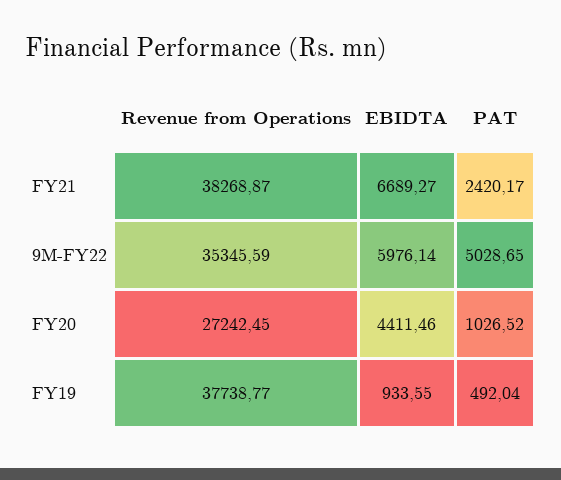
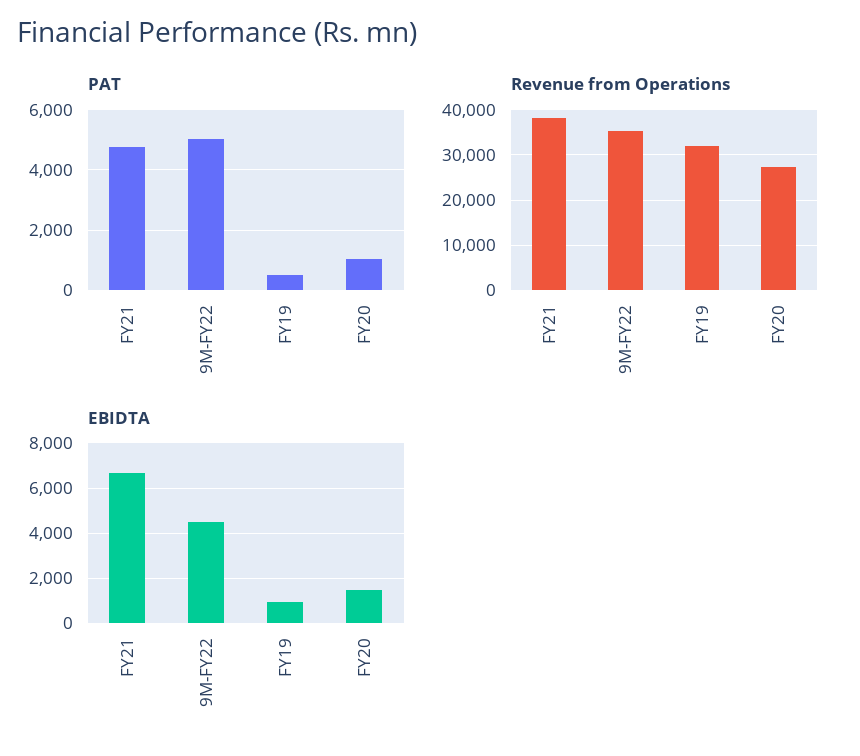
PAT, FY21: 2420.17 -> 4800
EBIDTA, 9M-FY22: 5976.14 -> 4500
EBIDTA, FY20: 4411.46 -> 1500
Revenue from Operations, FY19: 37738.77 -> 32000

